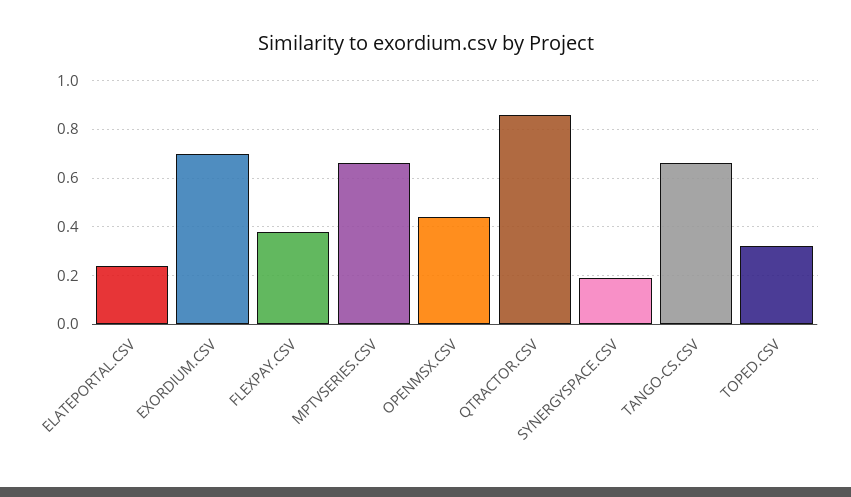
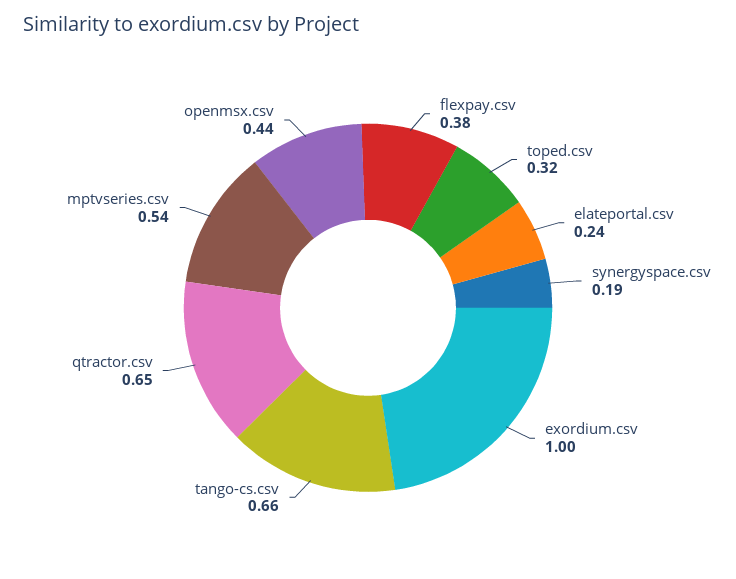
EXORDIUM.CSV: 0.7 -> 1
MPTVSERIES.CSV: 0.65 -> 0.54
QTRACTOR.CSV: 0.85 -> 0.65

